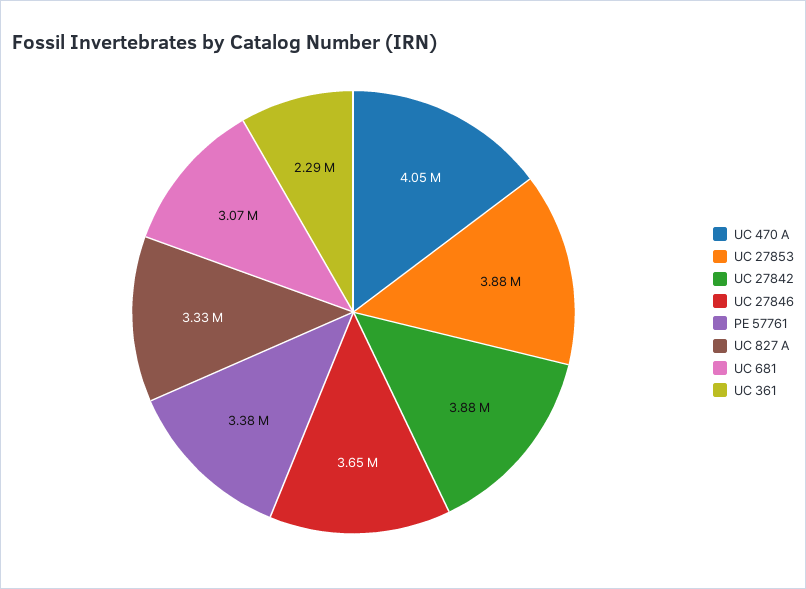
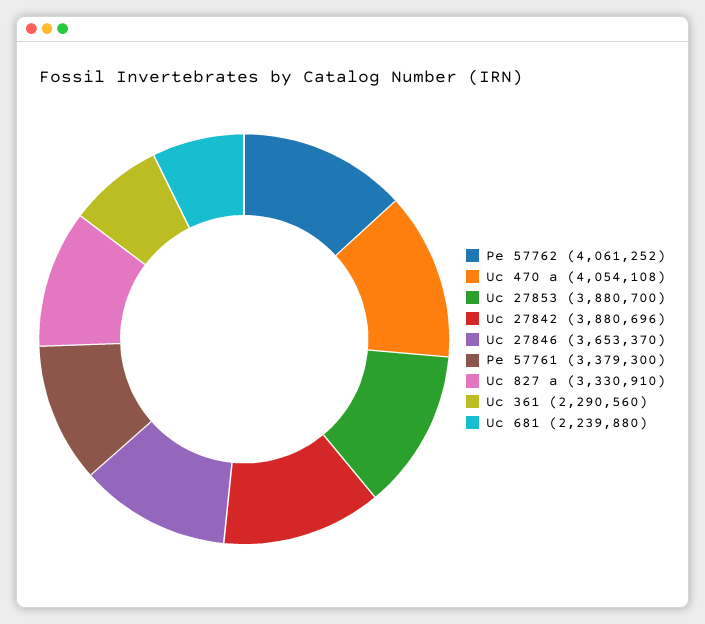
UC 681: 3070000 -> 2239880
Pe 57762: none -> 4061252

